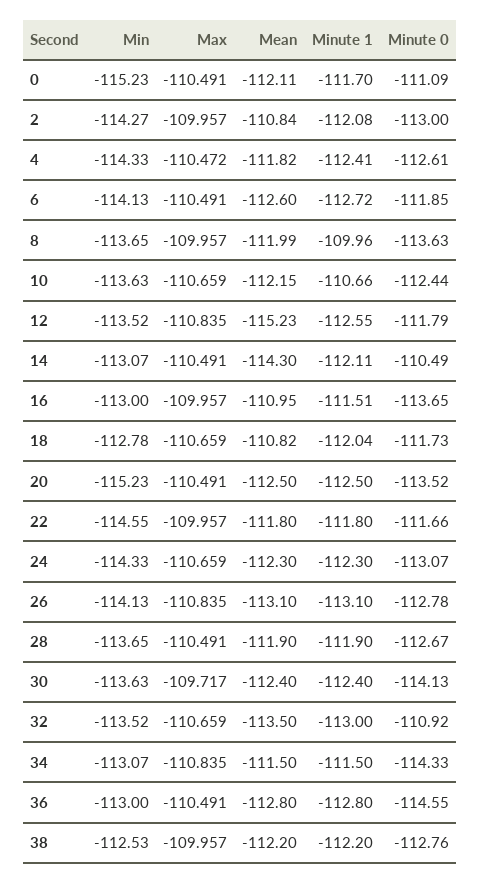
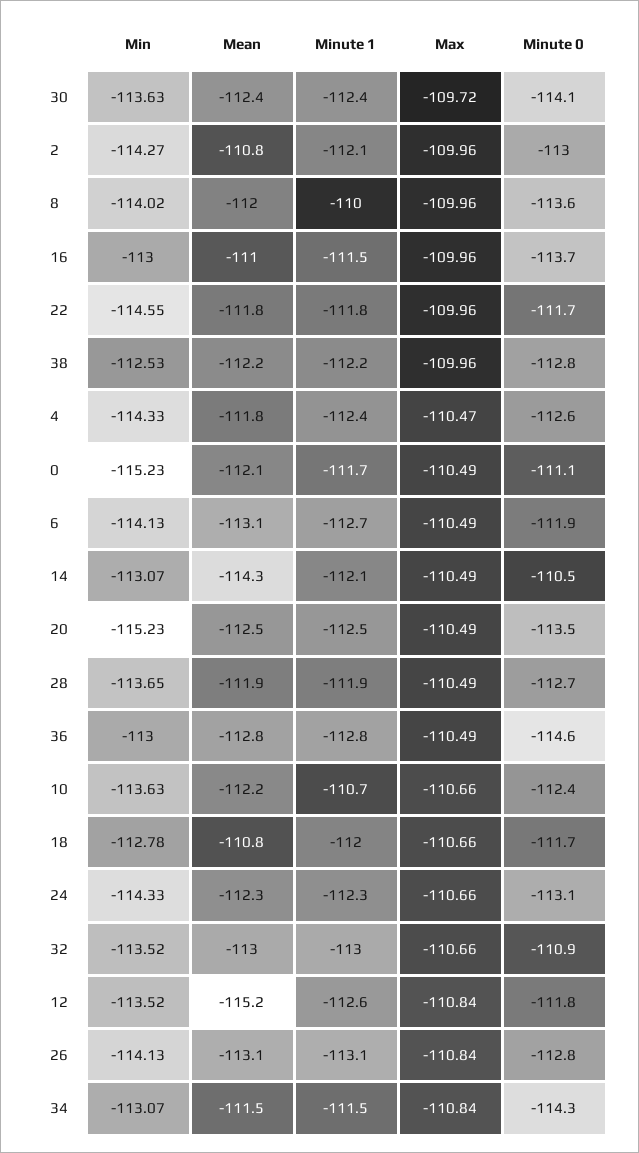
Mean, 6: -112.6 -> -113.1
Min, 8: -113.65 -> -114.02
Mean, 32: -113.5 -> -113

